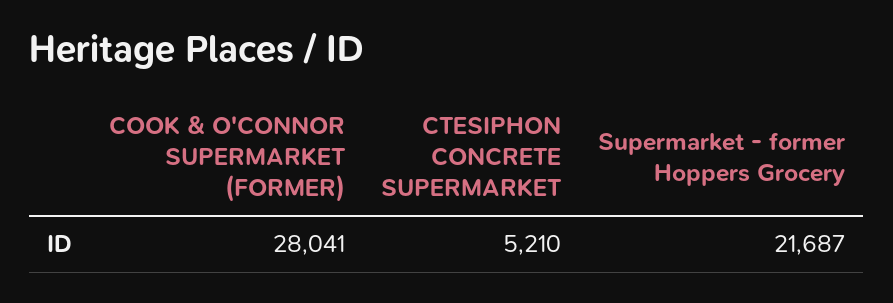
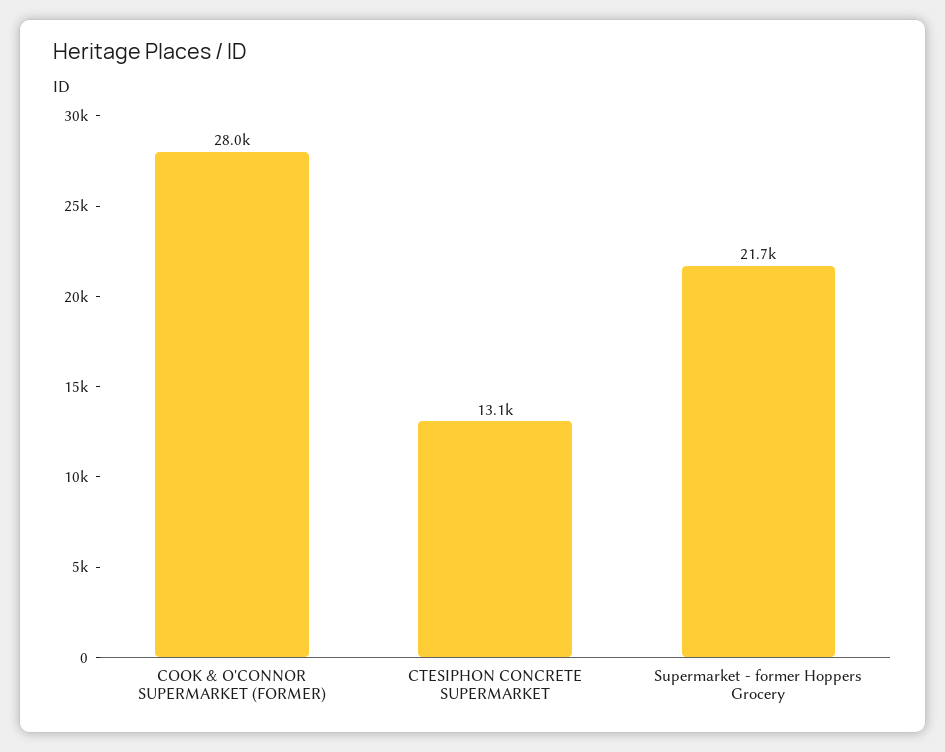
CTESIPHON CONCRETE SUPERMARKET: 5210 -> 13100

